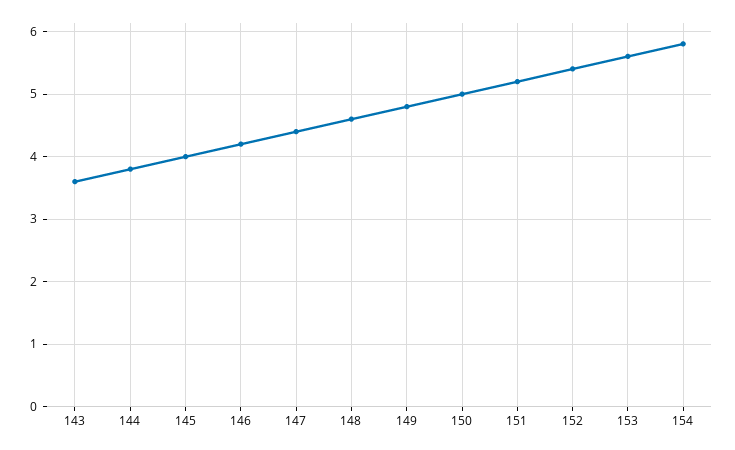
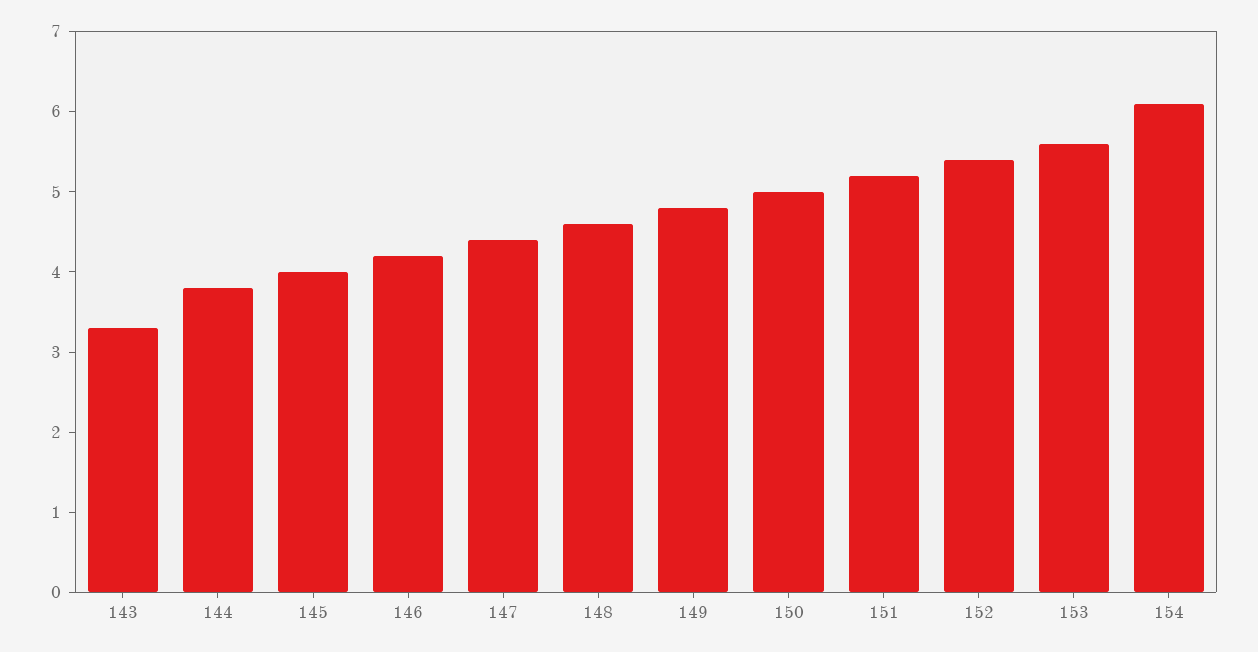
143: 3.6 -> 3.3
154: 5.8 -> 6.1

